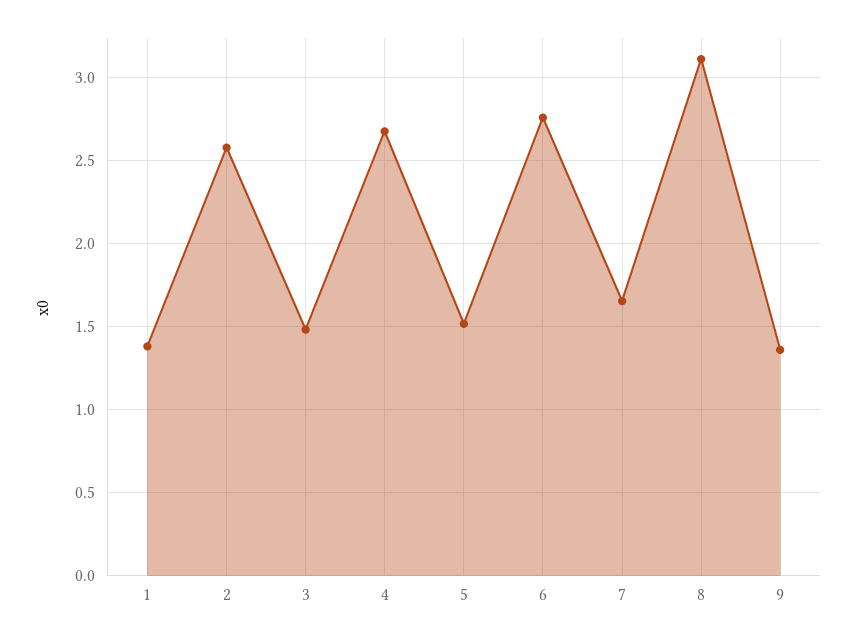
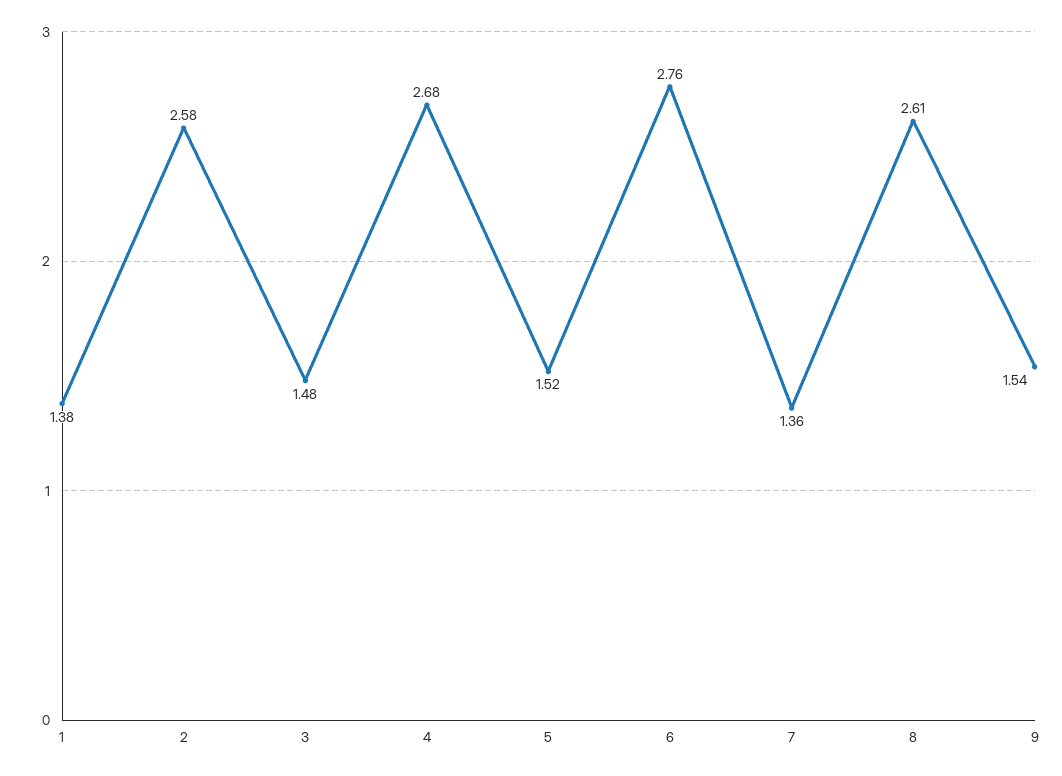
7: 1.65 -> 1.36
8: 3.1 -> 2.61
9: 1.35 -> 1.54

